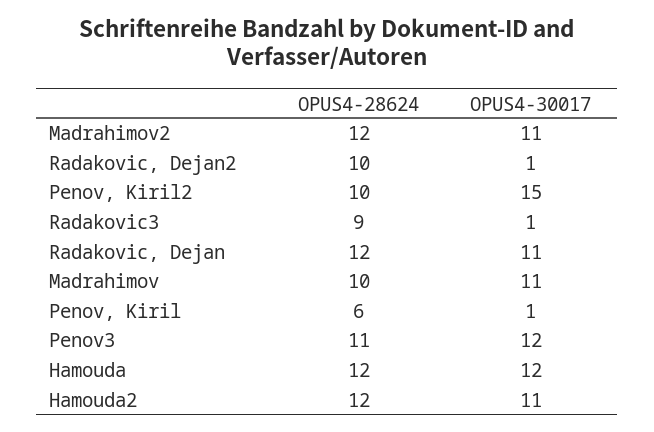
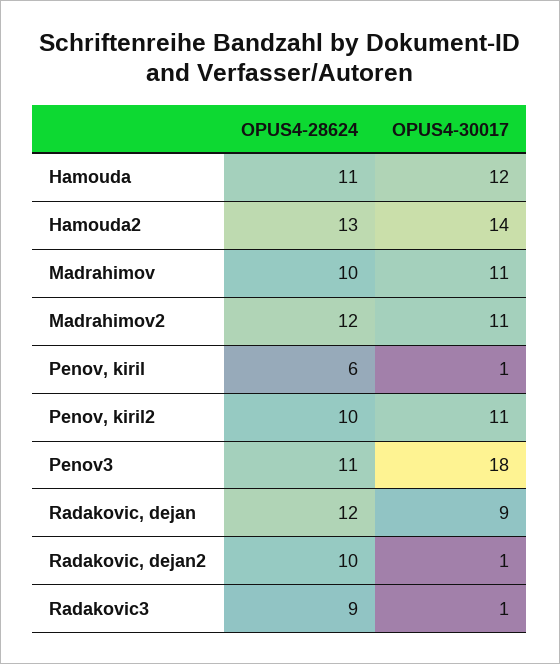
OPUS4-30017, Penov, Kiril2: 15 -> 11
OPUS4-30017, Radakovic, Dejan: 11 -> 9
OPUS4-30017, Penov3: 12 -> 18
OPUS4-28624, Hamouda: 12 -> 11
OPUS4-28624, Hamouda2: 12 -> 13
OPUS4-30017, Hamouda2: 11 -> 14

